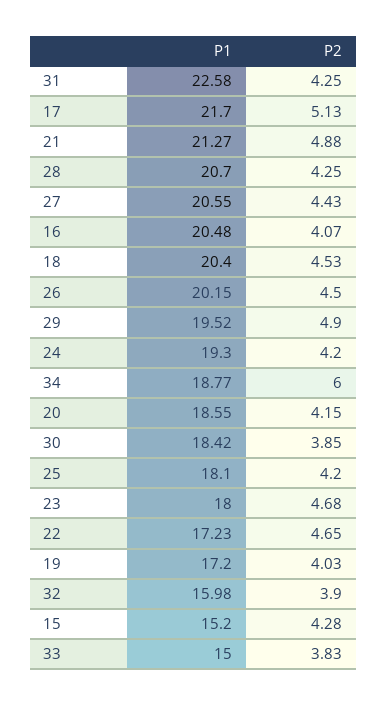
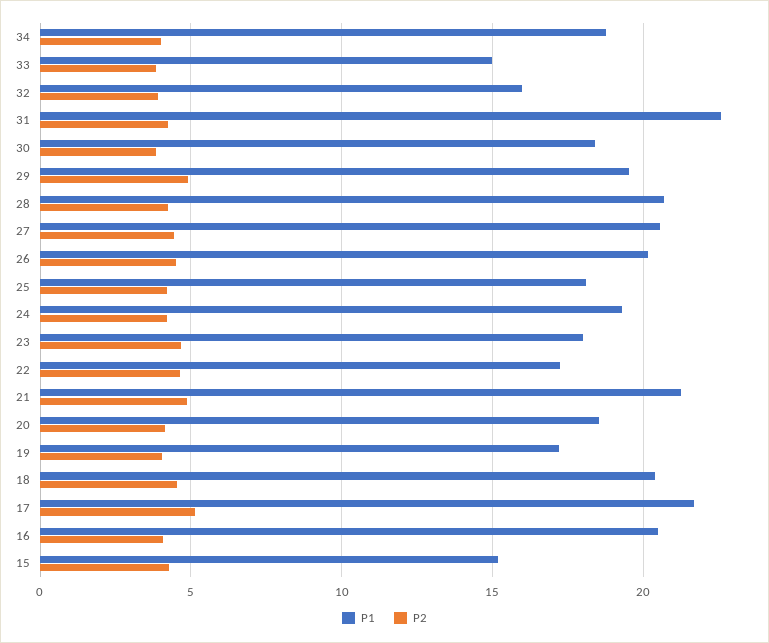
P2, 34: 6 -> 4

